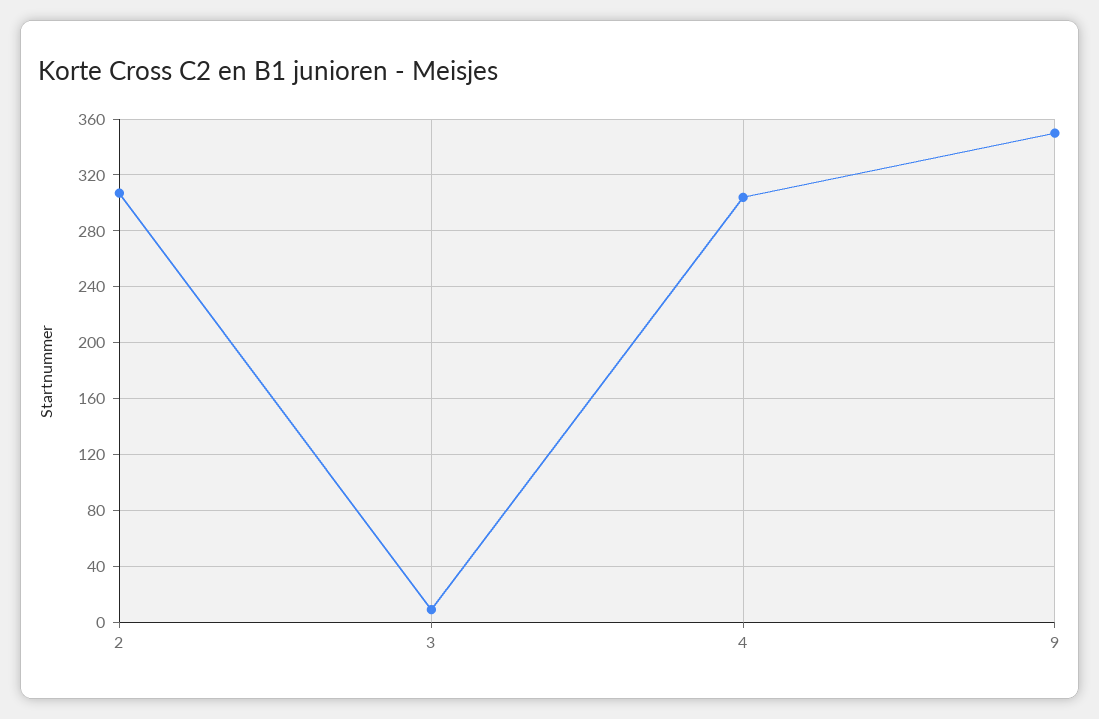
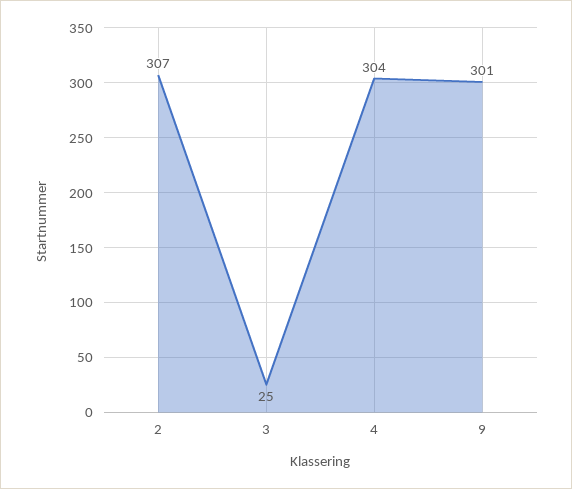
3: 10 -> 25
9: 350 -> 301

